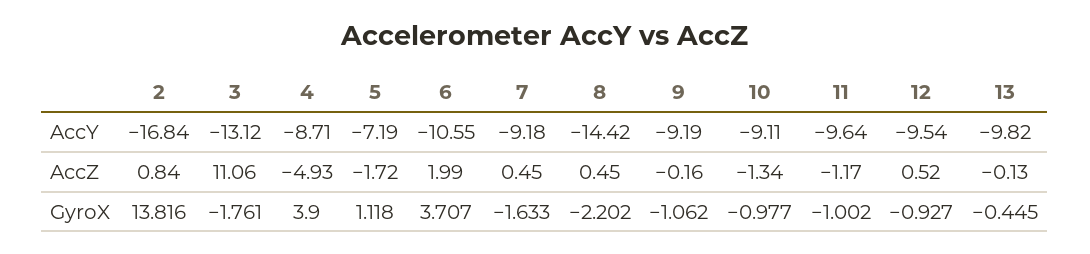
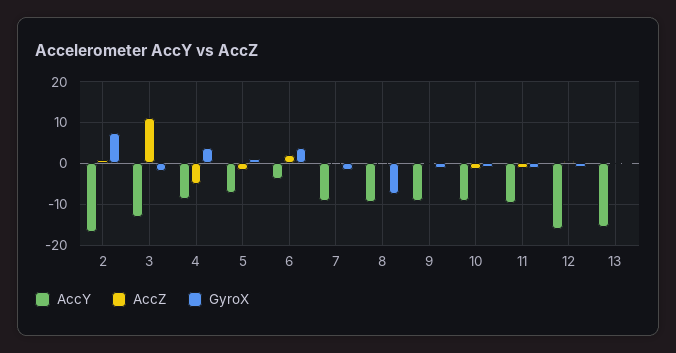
AccY, 6: -10.55 -> -4
AccY, 8: -14.42 -> -10
AccY, 12: -9.54 -> -16
AccY, 13: -9.82 -> -16
GyroX, 2: 13.816 -> 8
GyroX, 8: -2.202 -> -8

